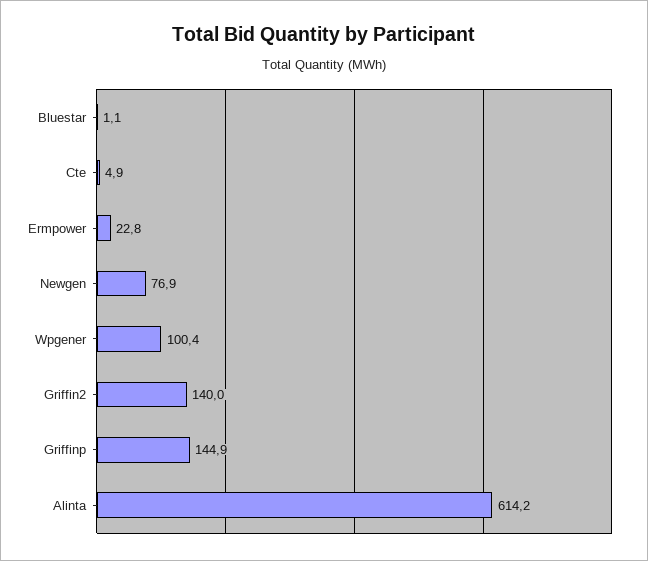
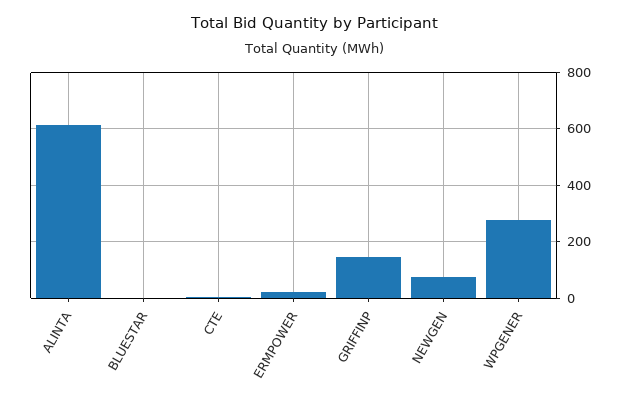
Wpgener: 100.4 -> 275
Griffin2: 140 -> none

